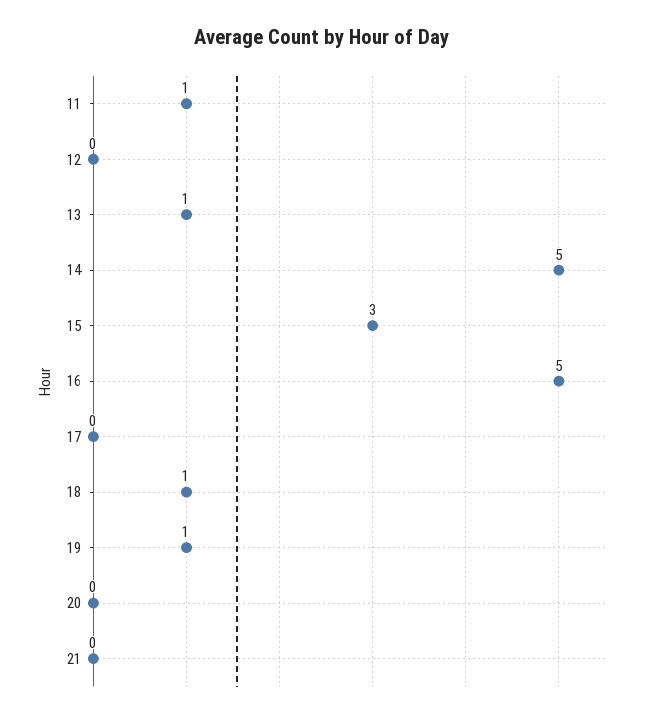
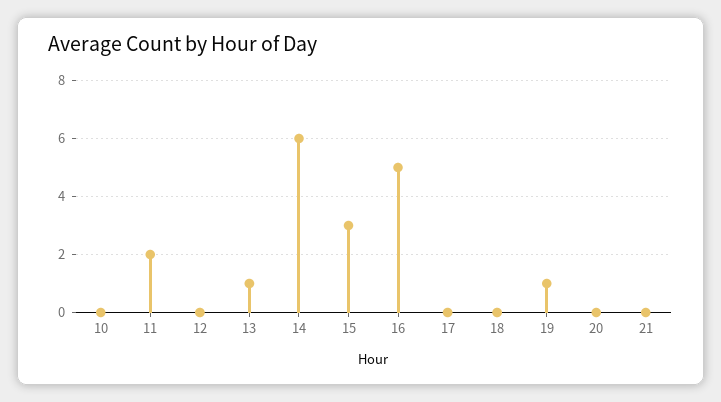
11: 1 -> 2
14: 5 -> 6
18: 1 -> 0
10: none -> 0

